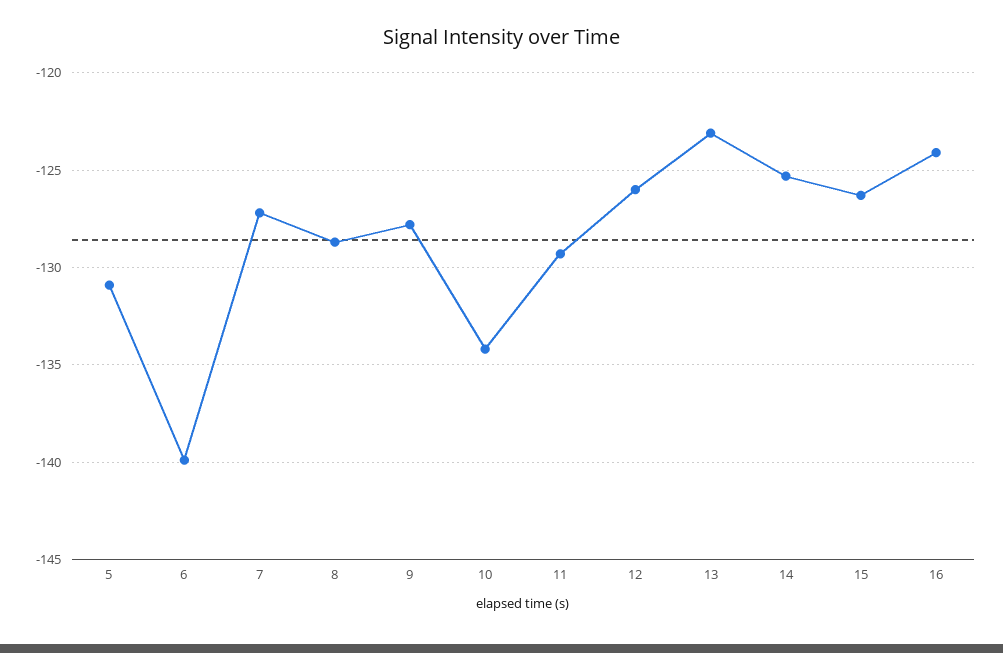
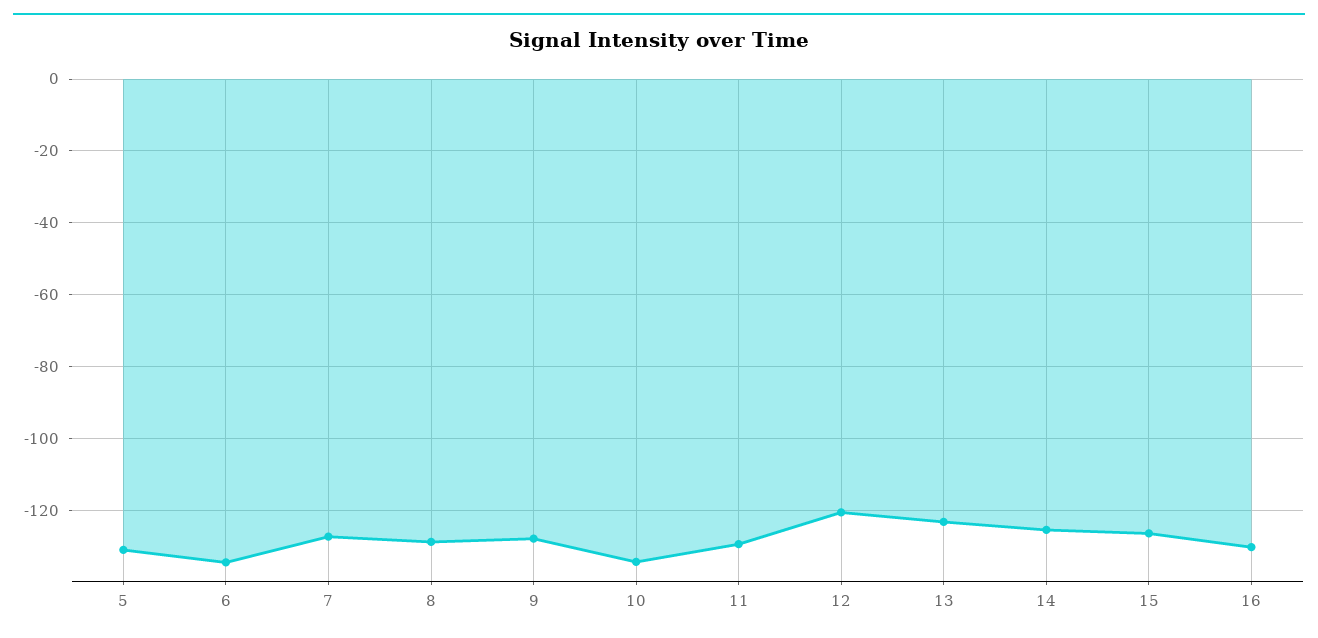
6: -140 -> -134
12: -126 -> -120
16: -124 -> -130

